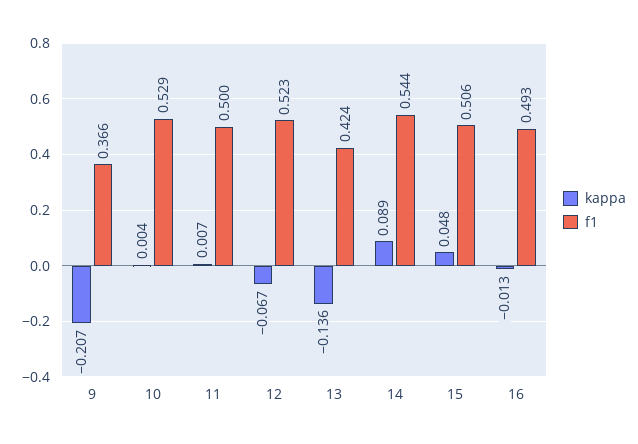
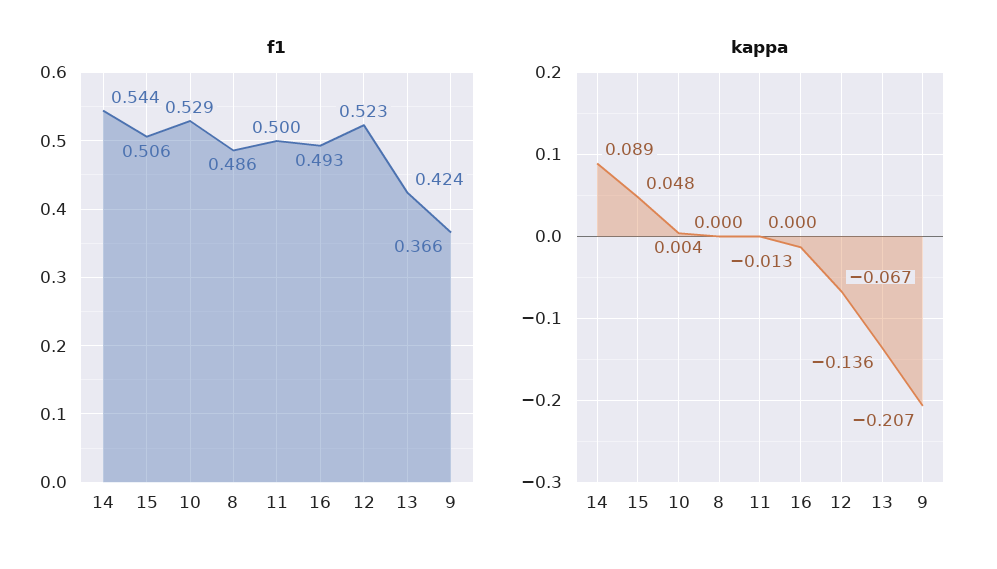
kappa, 11: 0.007 -> 0
f1, 8: none -> 0.486
kappa, 8: none -> 0

